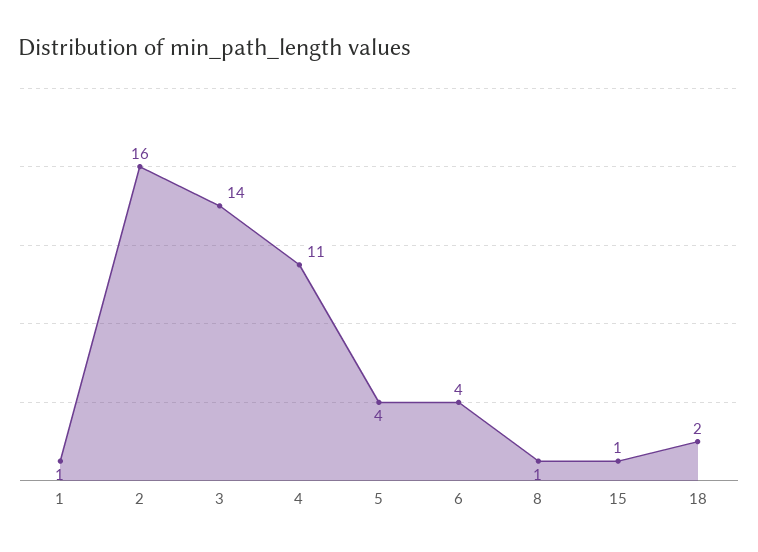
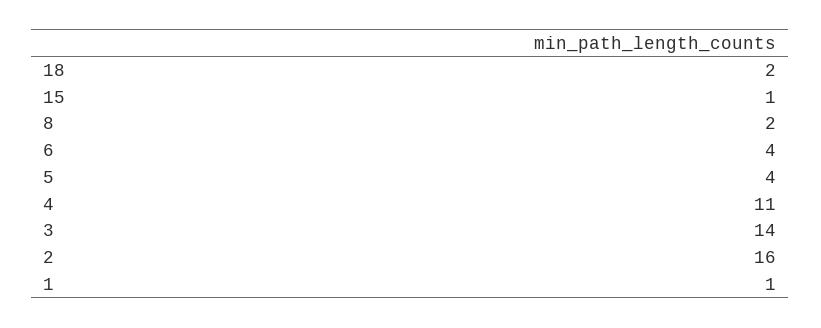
8: 1 -> 2

